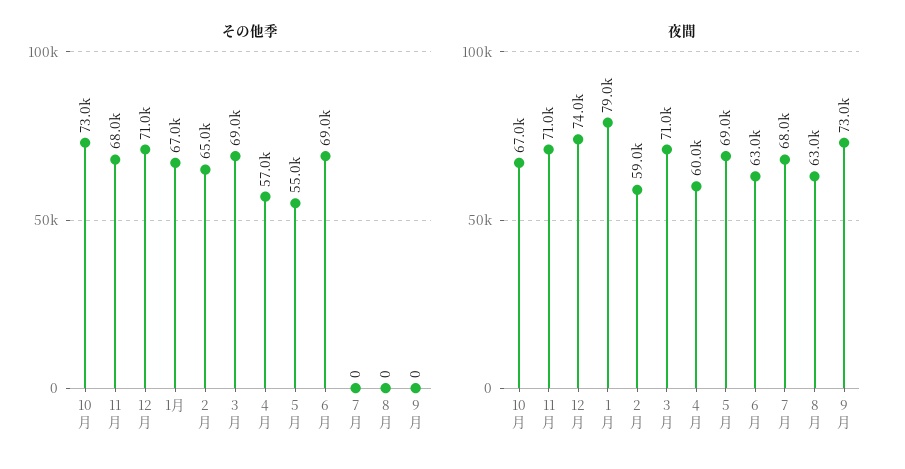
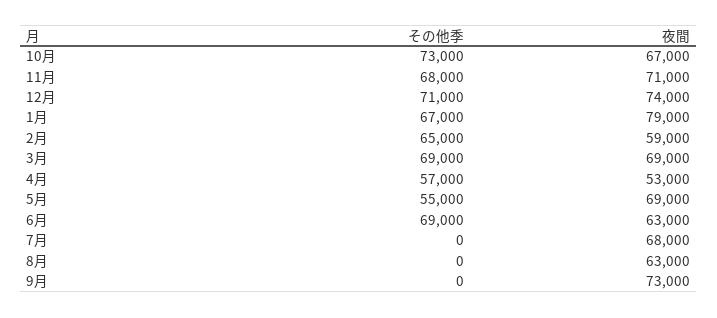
夜間, 3月: 71000 -> 69000
夜間, 4月: 60000 -> 53000

